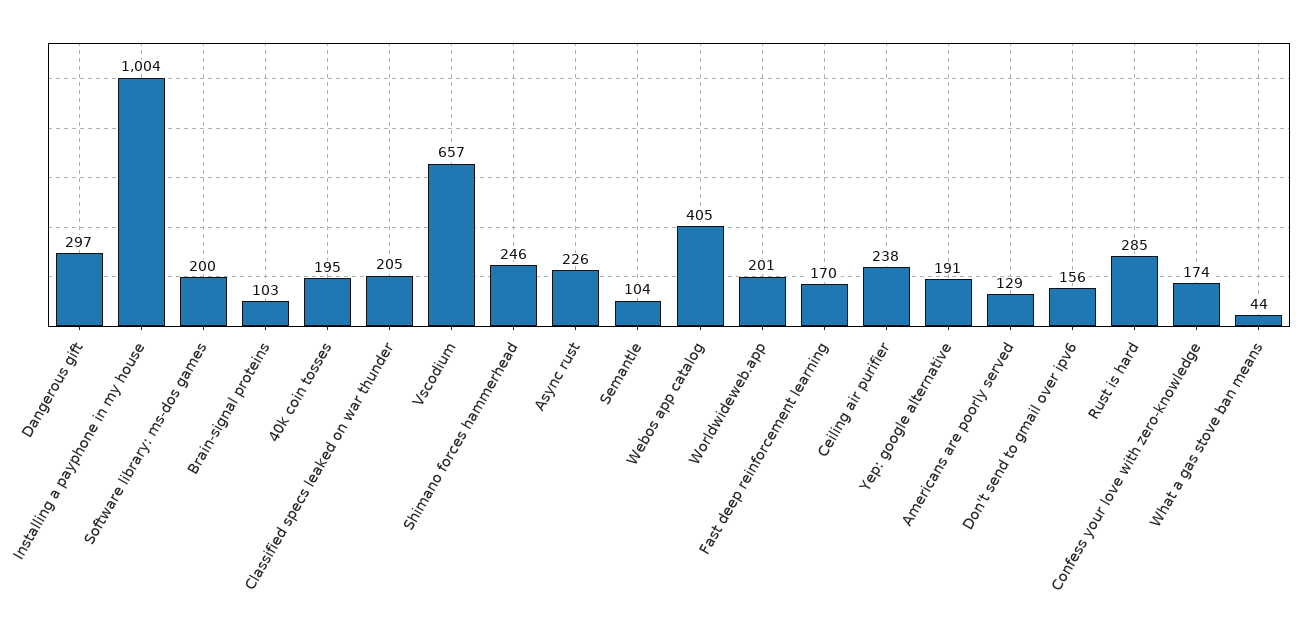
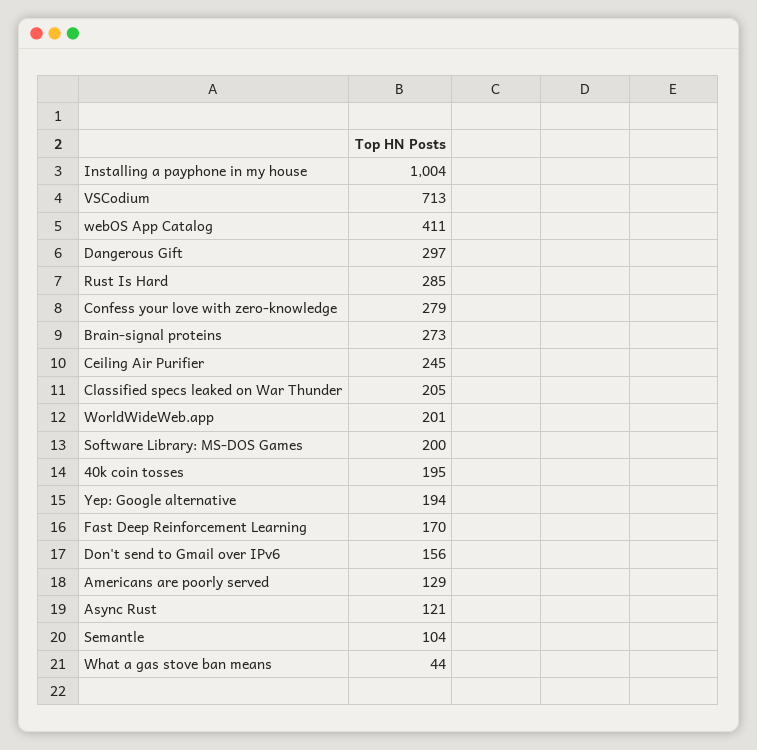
Brain-signal proteins: 103 -> 273
Vscodium: 657 -> 713
Shimano forces hammerhead: 246 -> none
Async rust: 226 -> 121
Webos app catalog: 405 -> 411
Ceiling air purifier: 238 -> 245
Yep: google alternative: 191 -> 194
Confess your love with zero-knowledge: 174 -> 279

